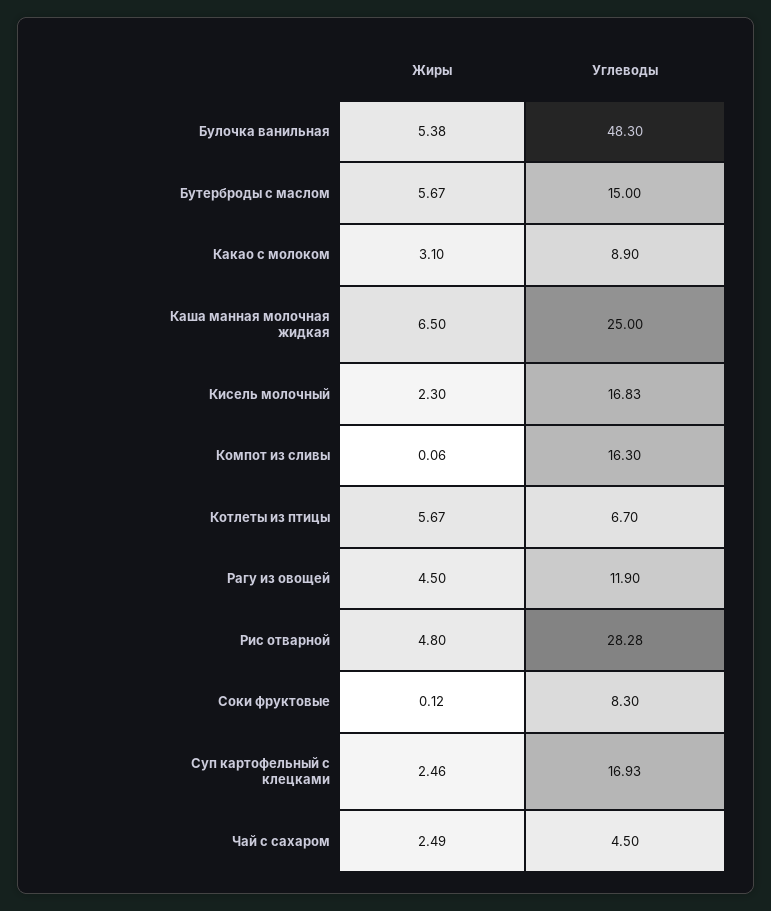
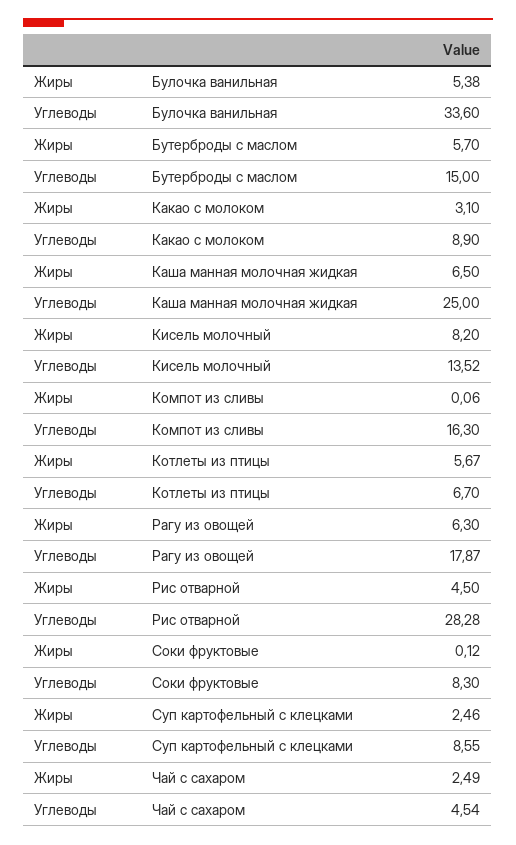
Углеводы, Булочка ванильная: 48.3 -> 33.6
Жиры, Бутерброды с маслом: 5.67 -> 5.7
Жиры, Кисель молочный: 2.3 -> 8.2
Углеводы, Кисель молочный: 16.83 -> 13.52
Жиры, Рагу из овощей: 4.5 -> 6.3
Углеводы, Рагу из овощей: 11.9 -> 17.87
Жиры, Рис отварной: 4.8 -> 4.5
Углеводы, Суп картофельный с клецками: 16.93 -> 8.55
Углеводы, Чай с сахаром: 4.5 -> 4.54

